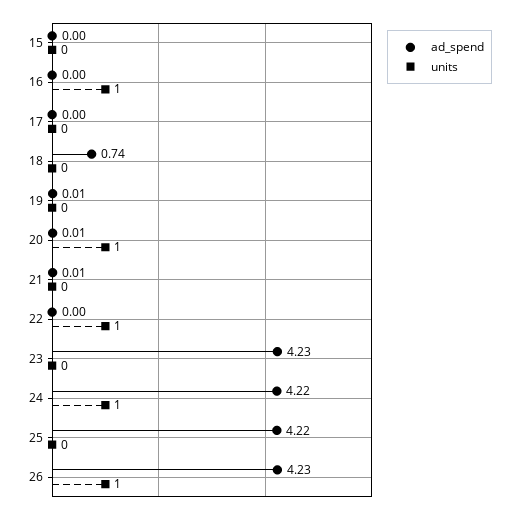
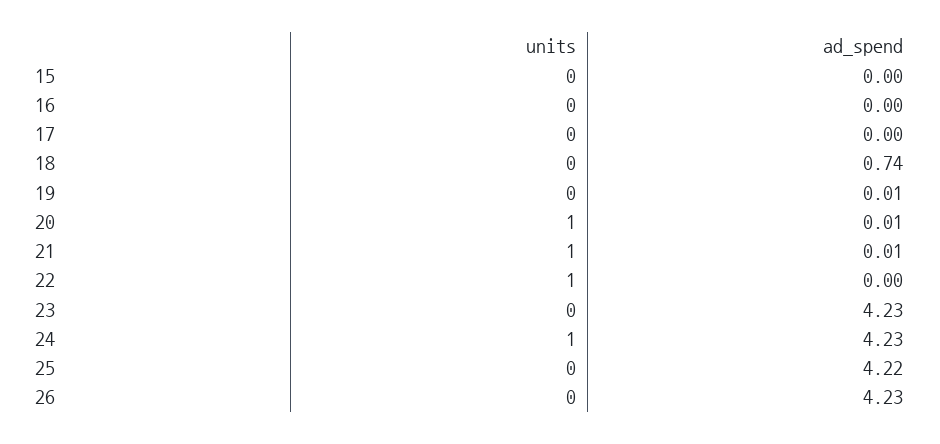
units, 16: 1 -> 0
units, 21: 0 -> 1
ad_spend, 24: 4.22 -> 4.23
units, 26: 1 -> 0

